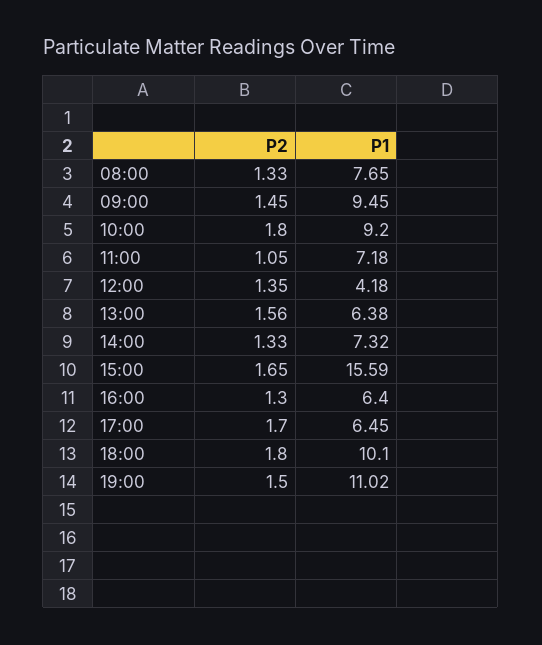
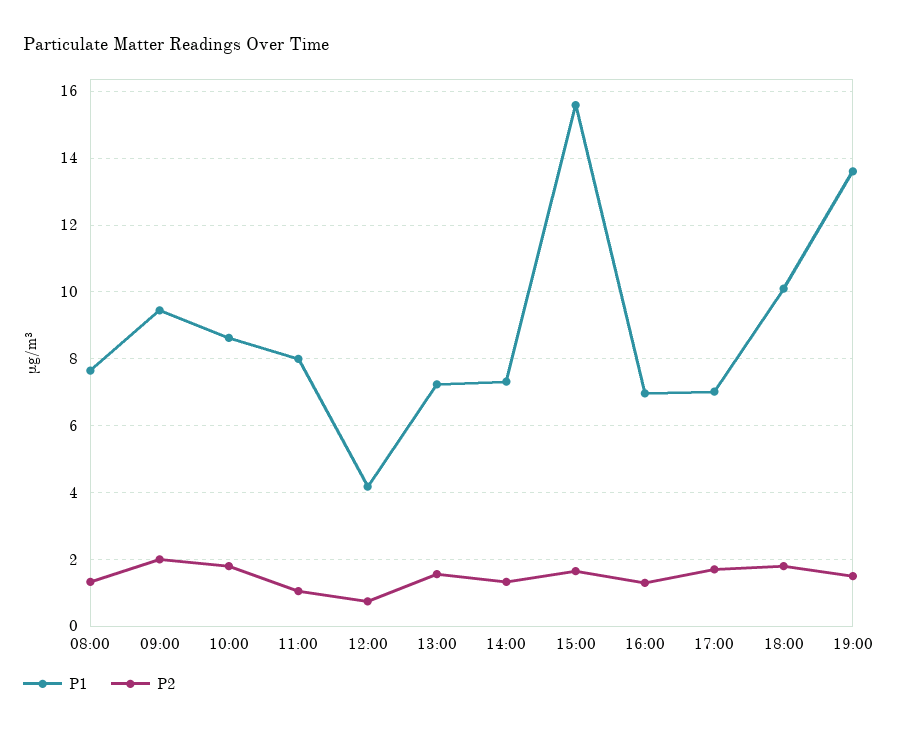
P2, 09:00: 1.45 -> 2
P1, 10:00: 9.2 -> 8.6
P1, 11:00: 7.18 -> 8
P2, 12:00: 1.35 -> 0.8
P1, 13:00: 6.38 -> 7.2
P1, 16:00: 6.4 -> 7
P1, 17:00: 6.45 -> 7
P1, 19:00: 11.02 -> 13.6

